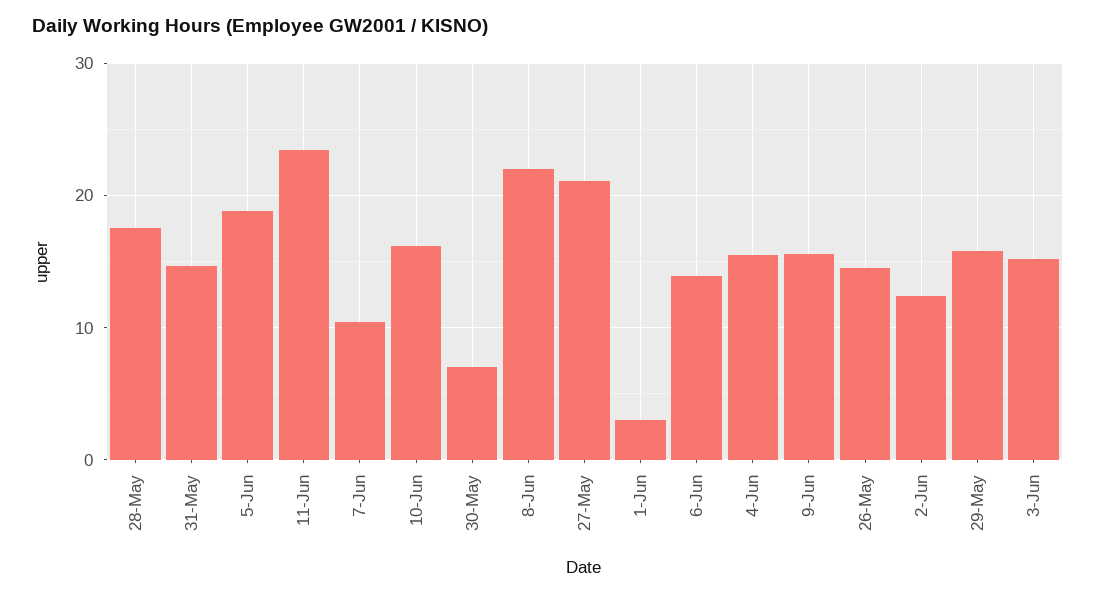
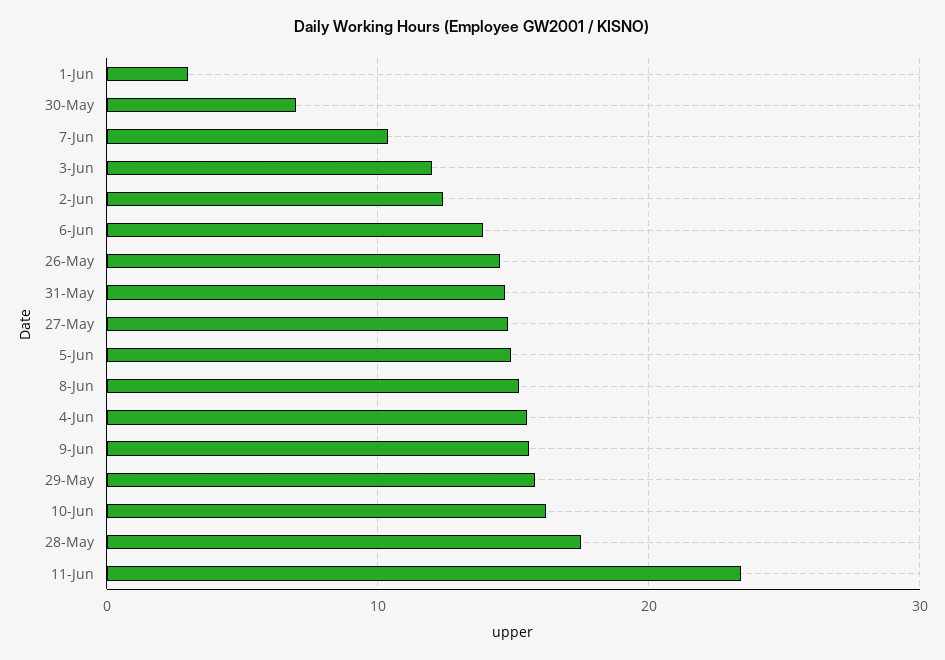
5-Jun: 19 -> 15
8-Jun: 22 -> 15
27-May: 21 -> 15
3-Jun: 15 -> 12

